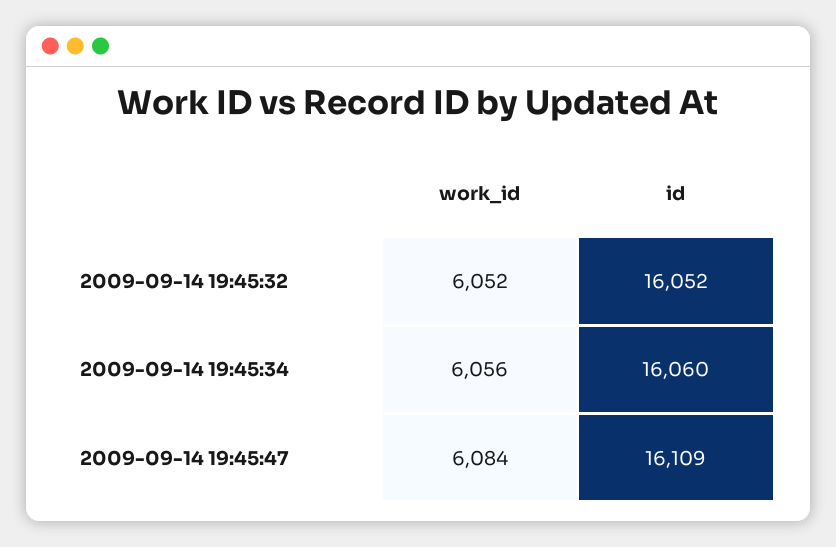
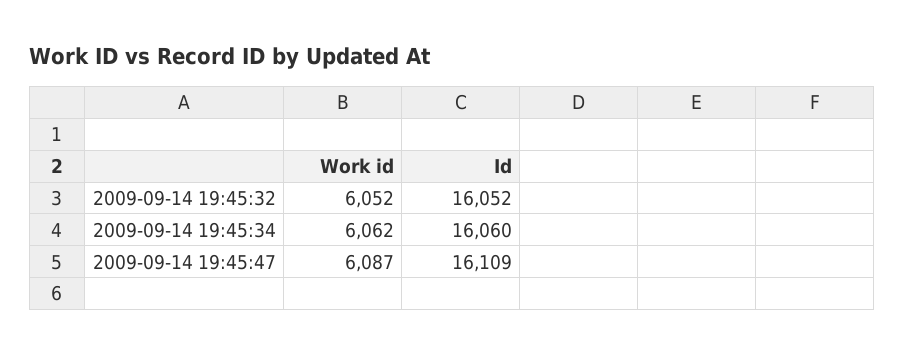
work_id, 2009-09-14 19:45:34: 6056 -> 6062
work_id, 2009-09-14 19:45:47: 6084 -> 6087

